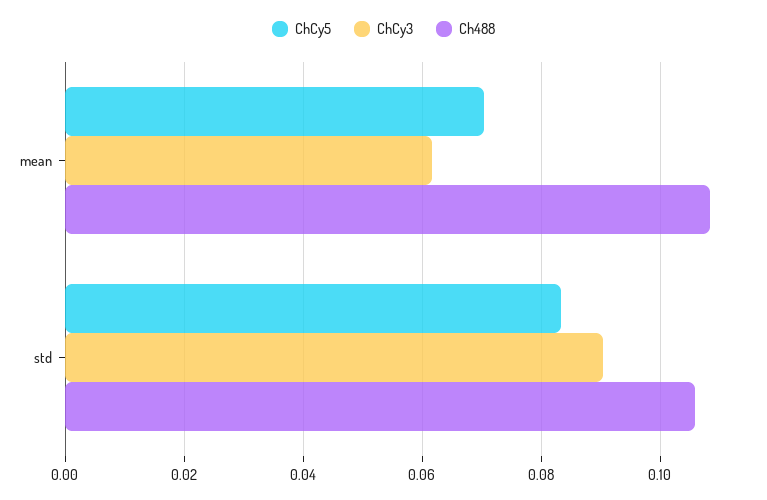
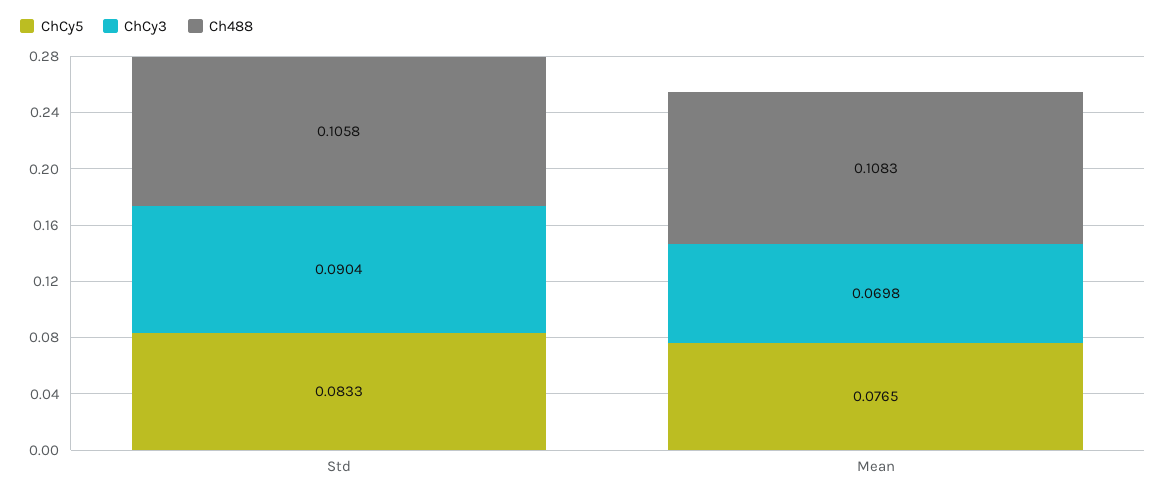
ChCy5, mean: 0.07 -> 0.0765
ChCy3, mean: 0.062 -> 0.0698

